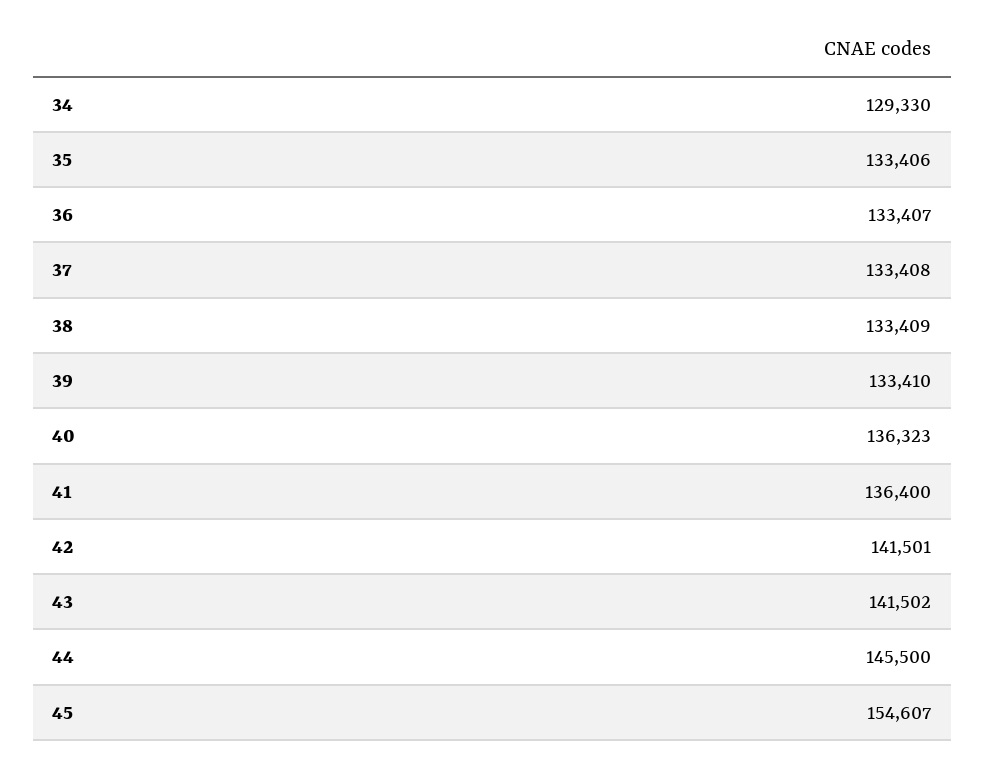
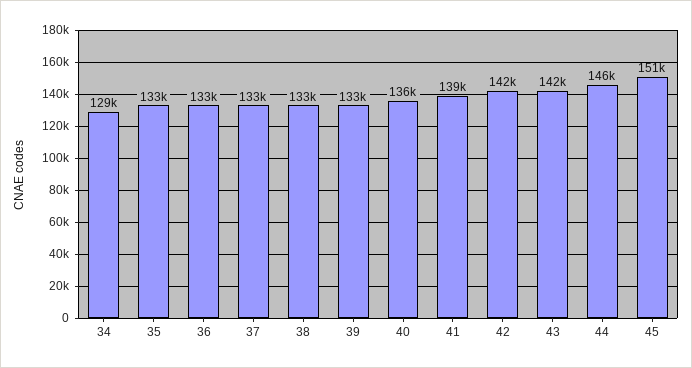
41: 136400 -> 139000
45: 154607 -> 151000

